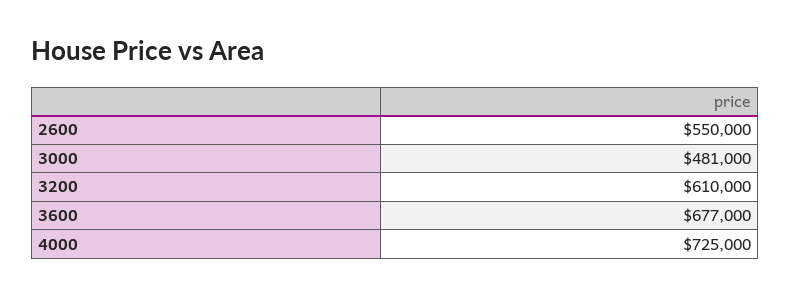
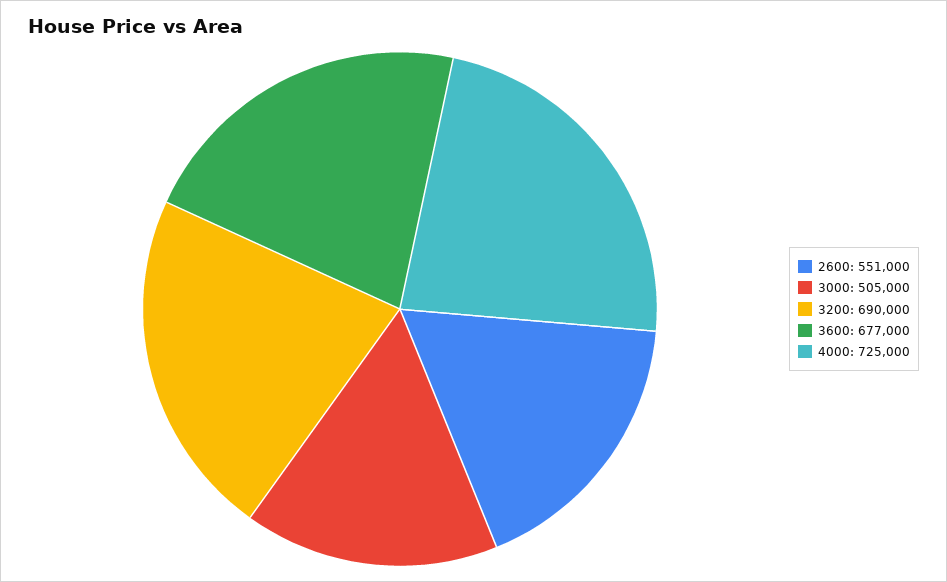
2600: 550000 -> 551000
3000: 481000 -> 505000
3200: 610000 -> 690000

